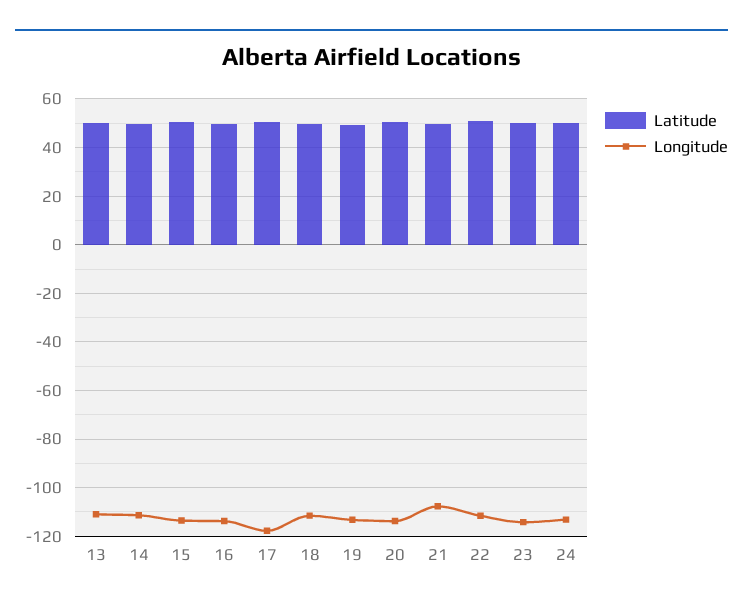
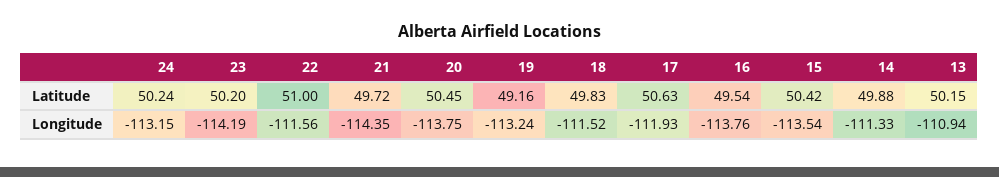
Longitude, 17: -117.5 -> -111.93
Longitude, 21: -107.5 -> -114.35

